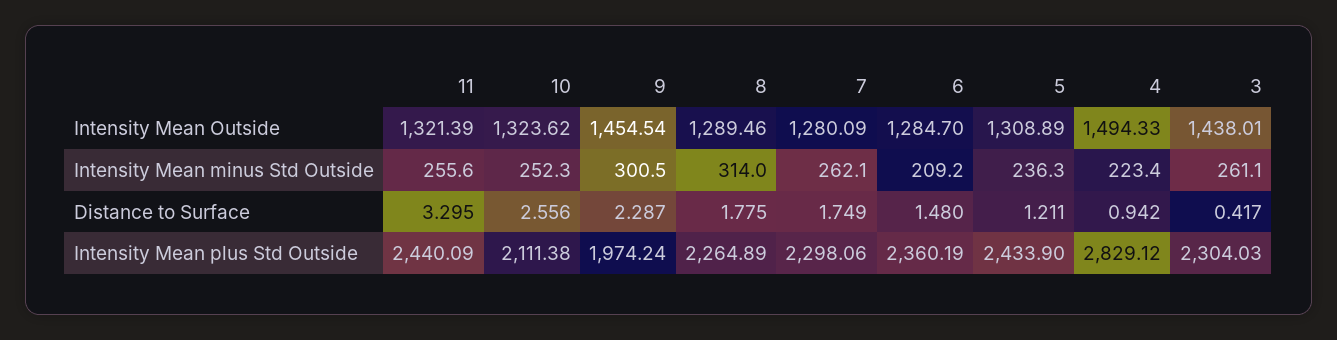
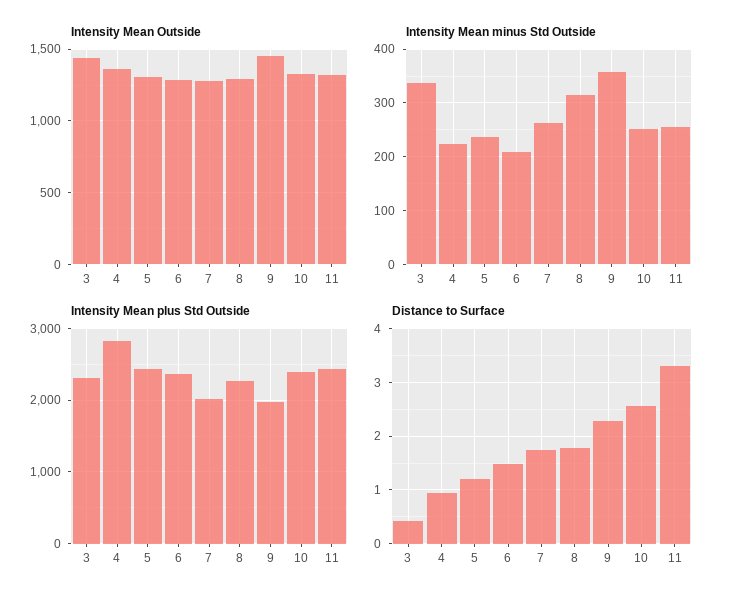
Intensity Mean Outside, 4: 1494.33 -> 1350
Intensity Mean minus Std Outside, 9: 300.5 -> 360
Intensity Mean minus Std Outside, 3: 261.1 -> 340
Intensity Mean plus Std Outside, 10: 2111.38 -> 2400
Intensity Mean plus Std Outside, 7: 2298.06 -> 2000

